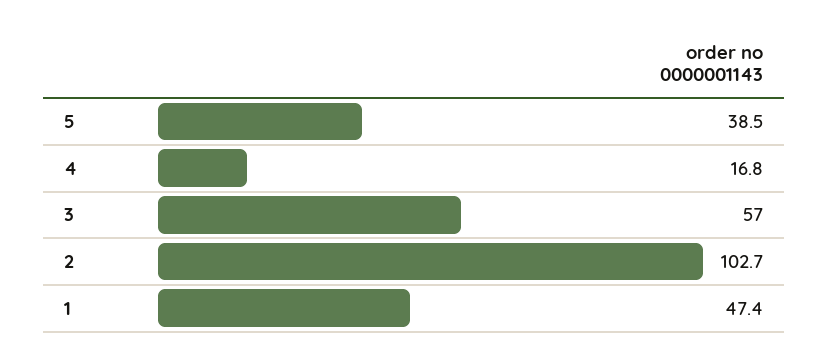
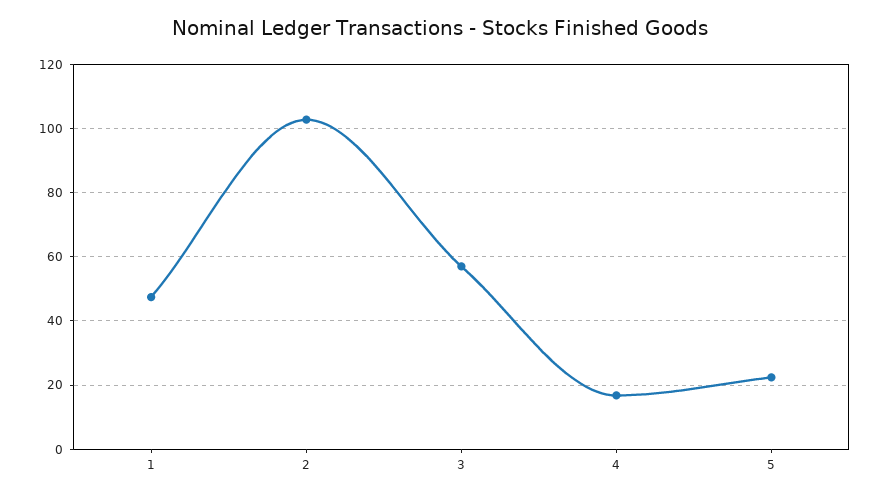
5: 38.5 -> 22

